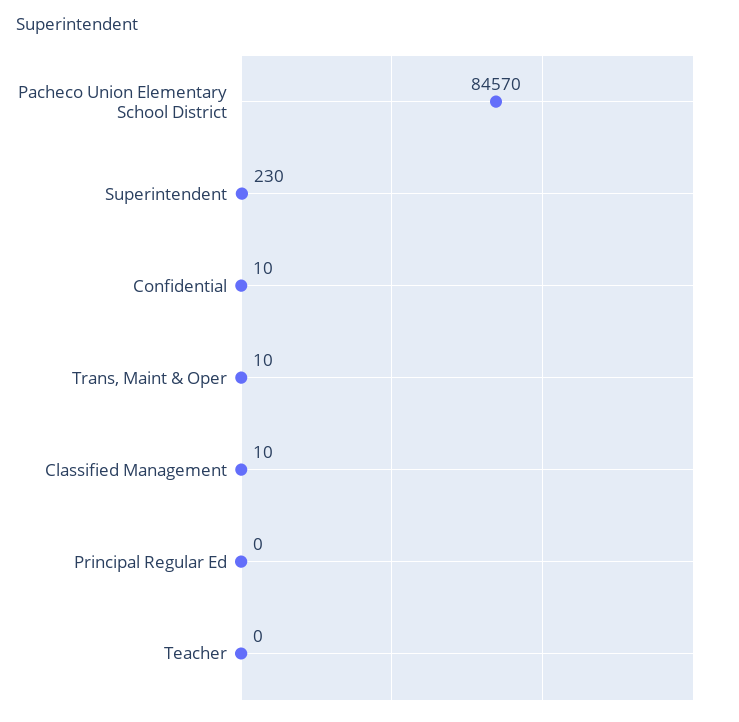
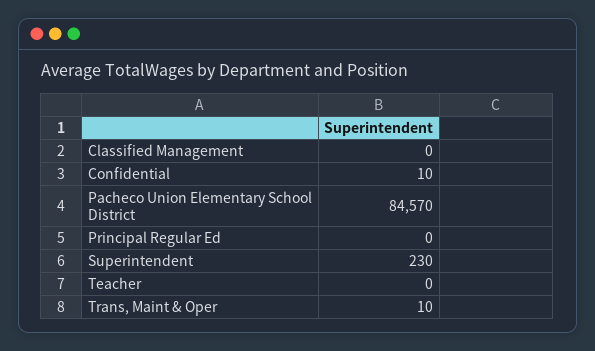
Classified Management: 10 -> 0

